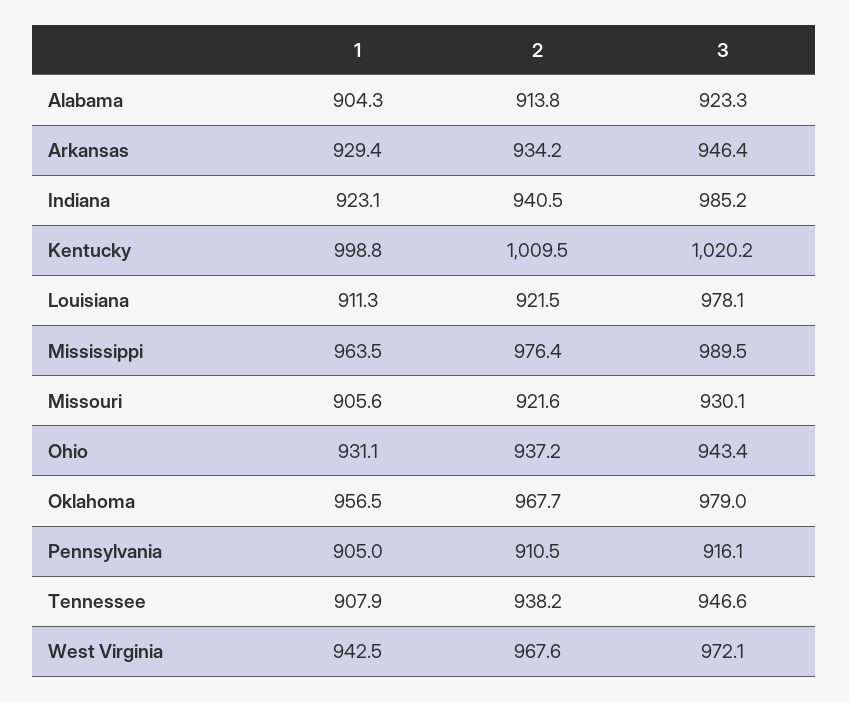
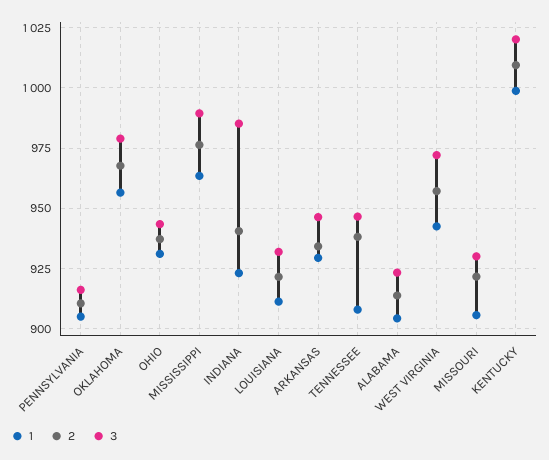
3, Louisiana: 978.1 -> 932.5
2, West Virginia: 967.6 -> 957.5

